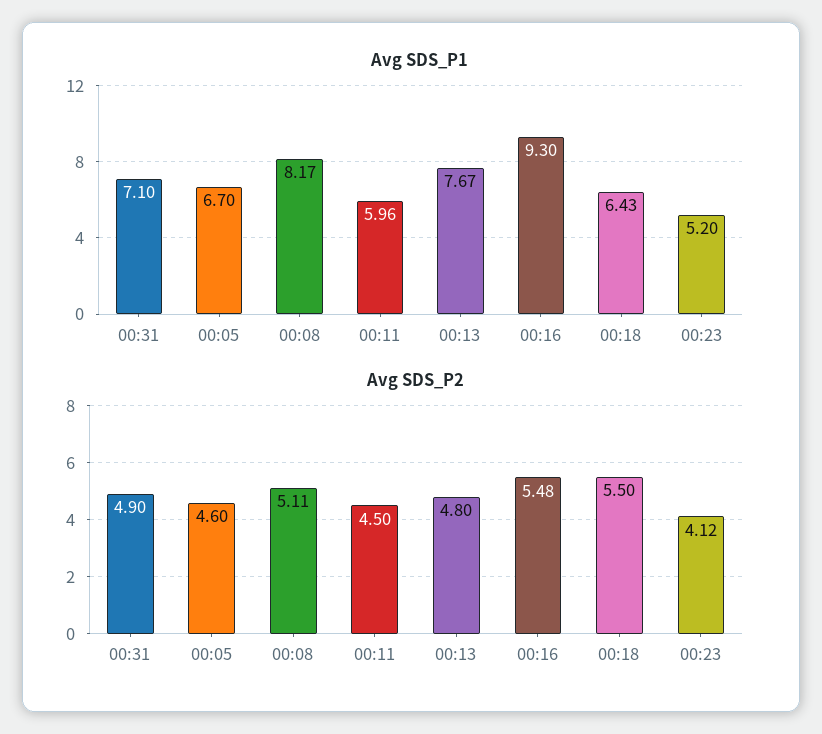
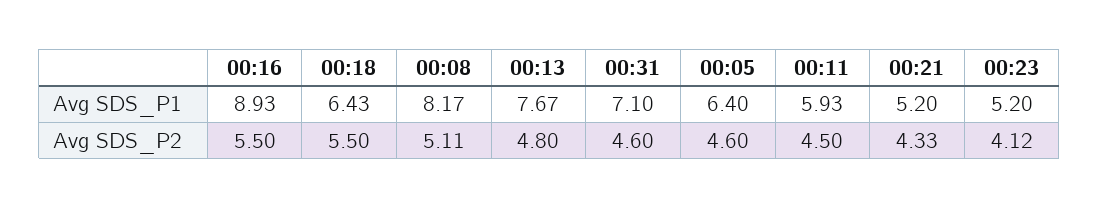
Avg SDS_P1, 00:05: 6.7 -> 6.4
Avg SDS_P1, 00:11: 5.96 -> 5.93
Avg SDS_P1, 00:16: 9.3 -> 8.93
Avg SDS_P2, 00:31: 4.9 -> 4.6
Avg SDS_P2, 00:16: 5.48 -> 5.5
Avg SDS_P1, 00:21: none -> 5.2
Avg SDS_P2, 00:21: none -> 4.33

